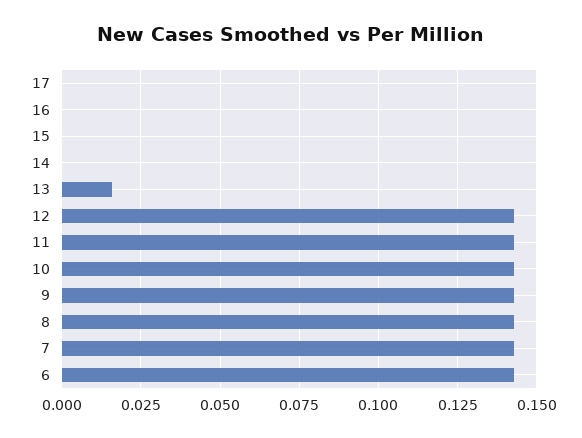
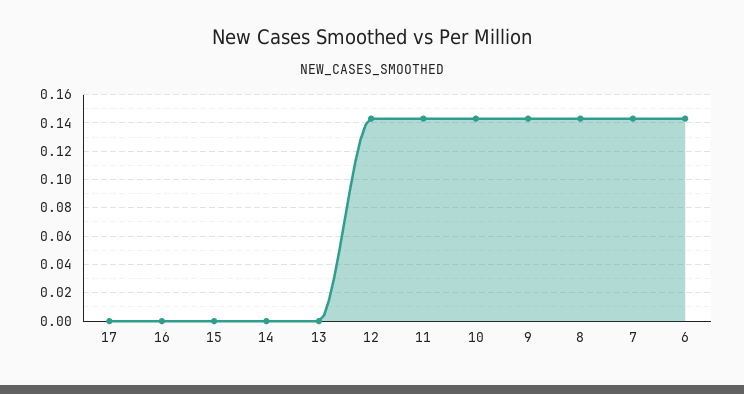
13: 0.015 -> 0

